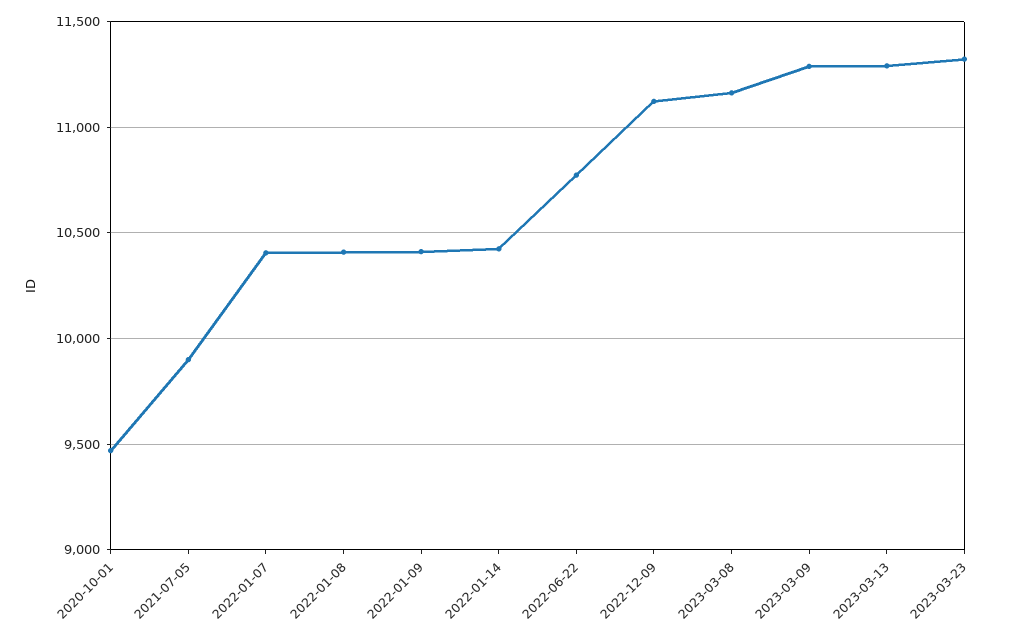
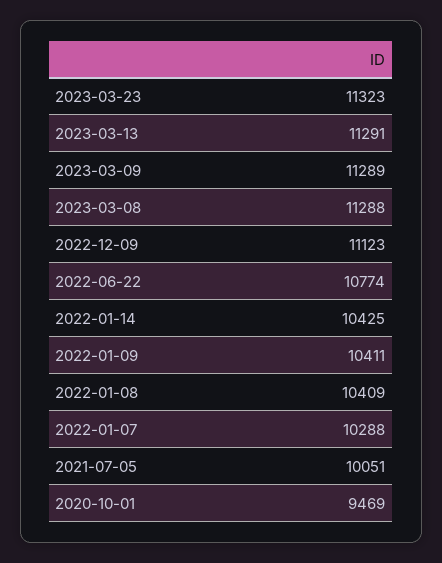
2021-07-05: 9900 -> 10051
2022-01-07: 10400 -> 10288
2023-03-08: 11150 -> 11288

